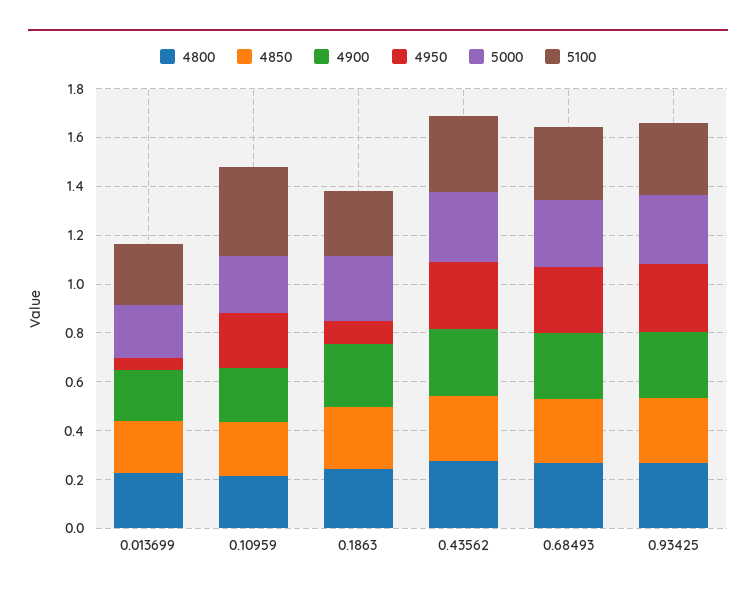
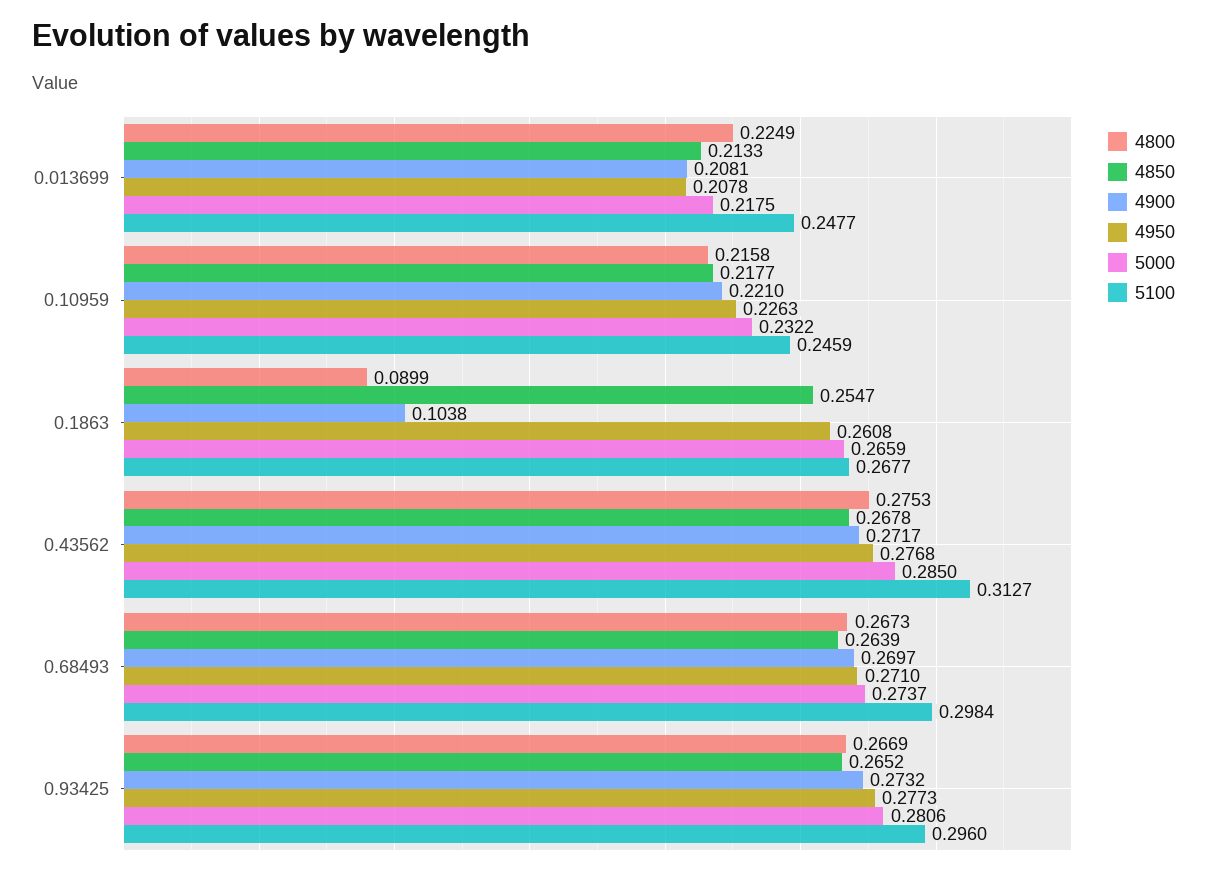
4950, 0.013699: 0.05 -> 0.2078
5100, 0.10959: 0.35 -> 0.2459
4800, 0.1863: 0.25 -> 0.0899
4900, 0.1863: 0.25 -> 0.1038
4950, 0.1863: 0.1 -> 0.2608

